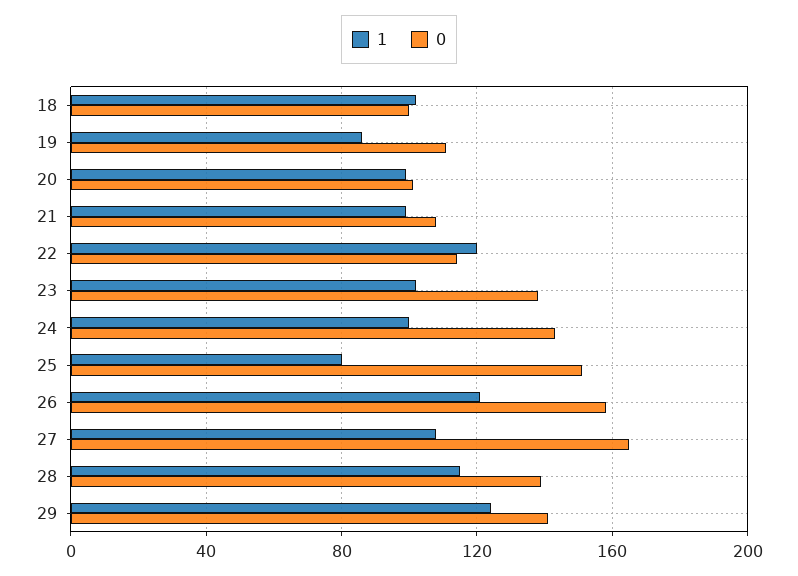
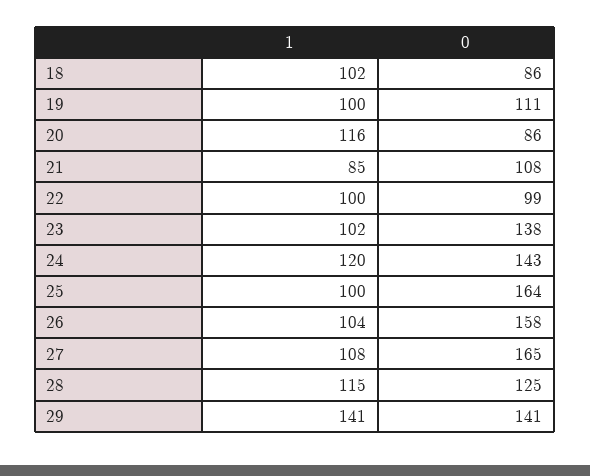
0, 18: 100 -> 86
1, 19: 85 -> 100
1, 20: 100 -> 116
0, 20: 100 -> 86
1, 21: 100 -> 85
1, 22: 120 -> 100
0, 22: 115 -> 99
1, 24: 100 -> 120
1, 25: 80 -> 100
0, 25: 150 -> 164
1, 26: 120 -> 104
0, 28: 140 -> 125
1, 29: 125 -> 141

